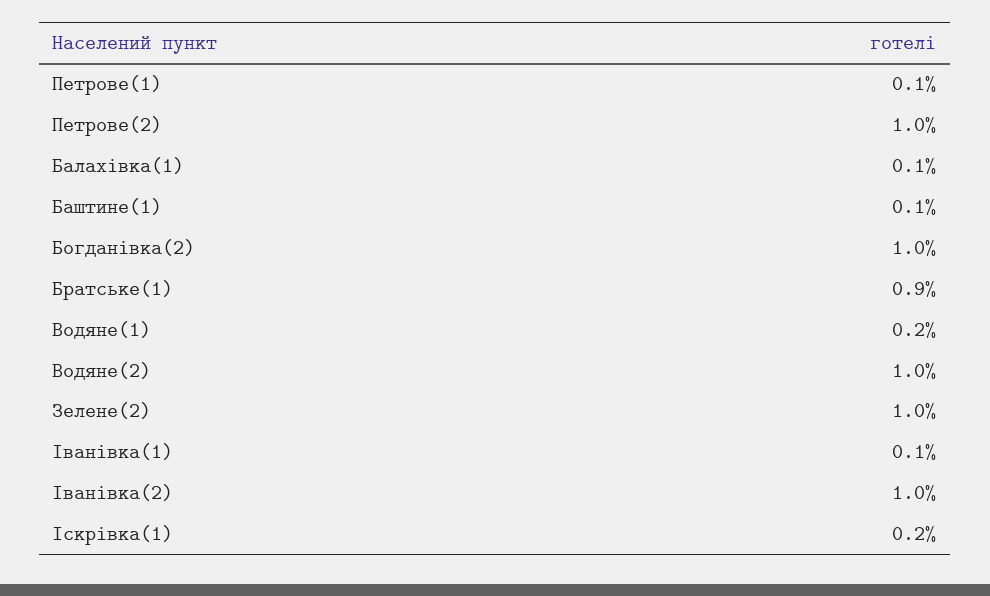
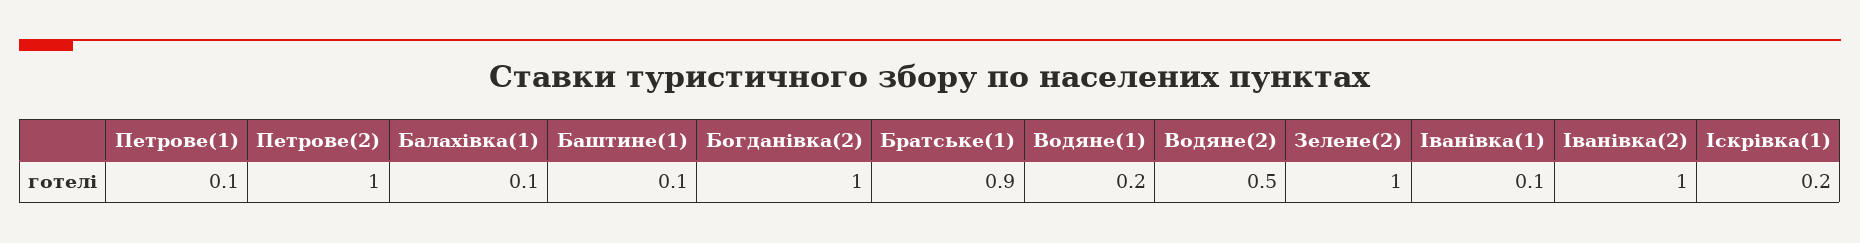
Водяне(2): 1 -> 0.5

